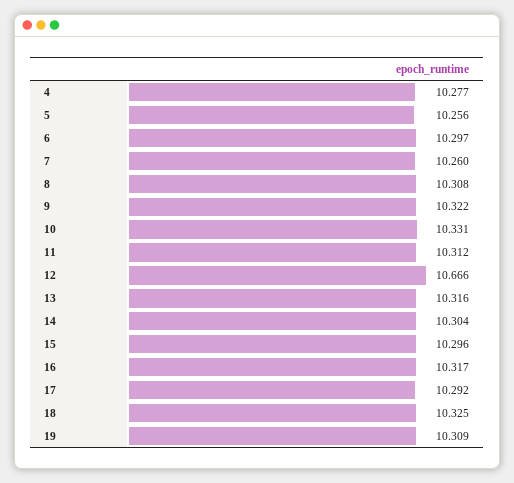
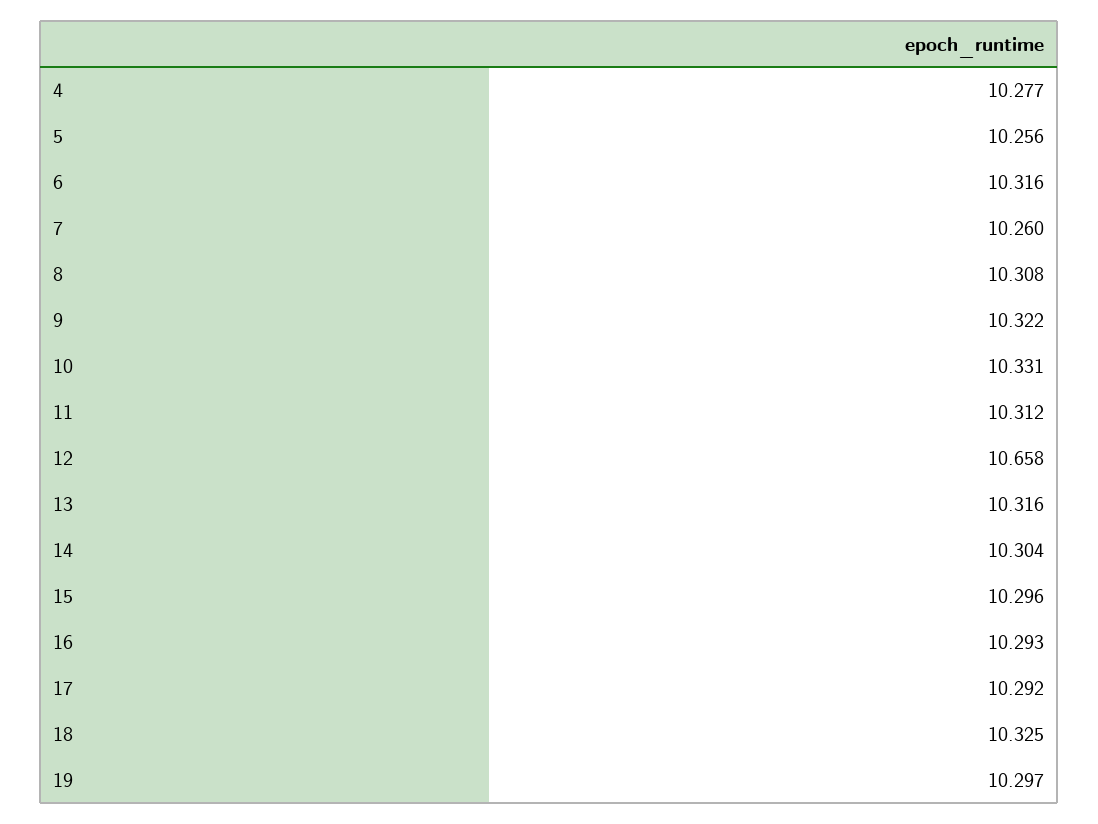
6: 10.297 -> 10.316
12: 10.666 -> 10.658
16: 10.317 -> 10.293
19: 10.309 -> 10.297

